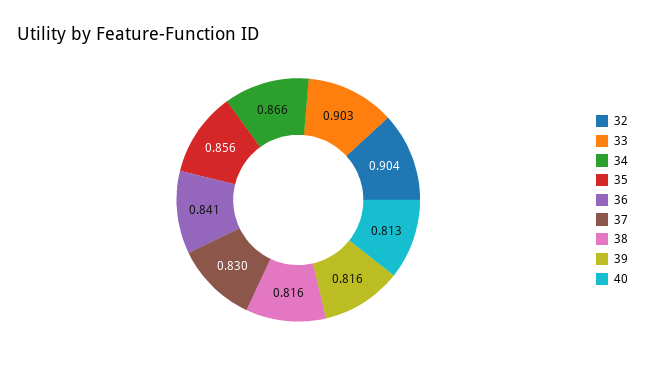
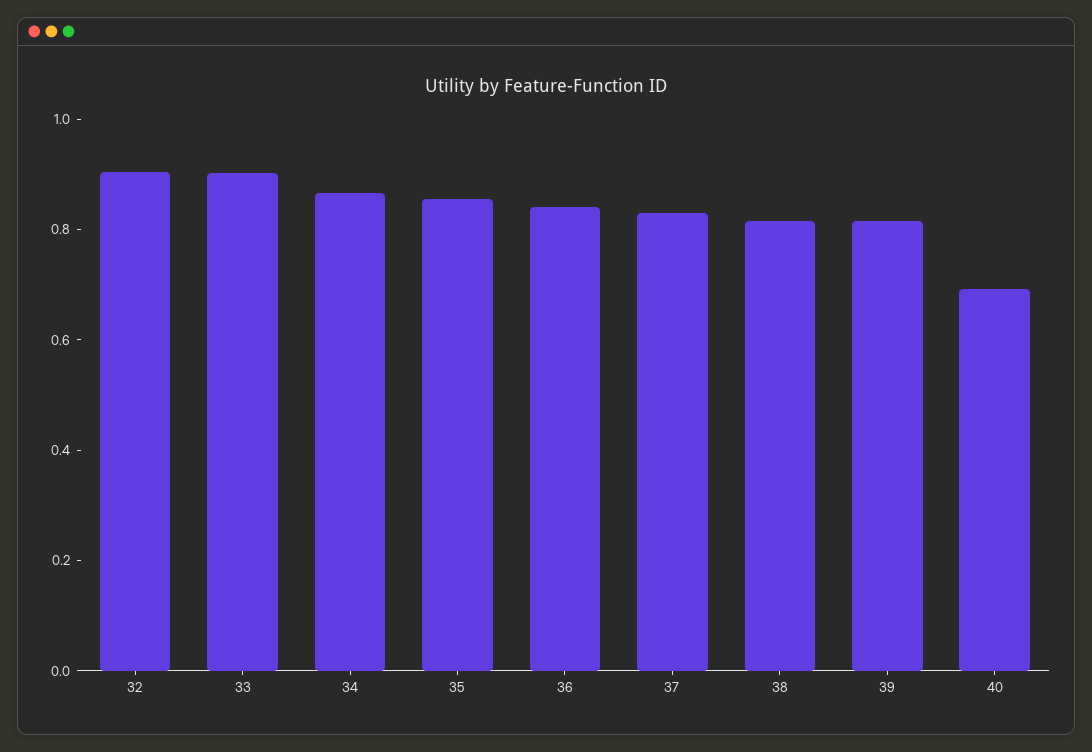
40: 0.813 -> 0.7

